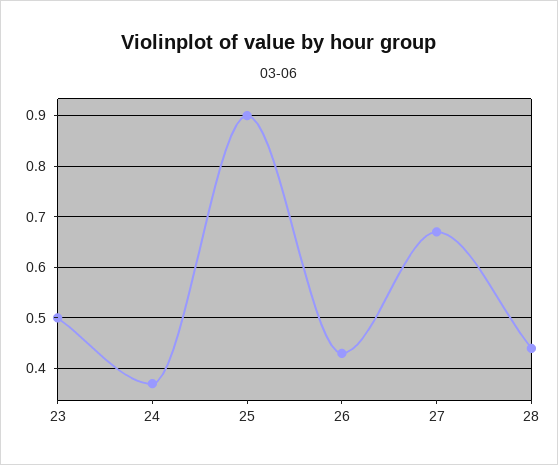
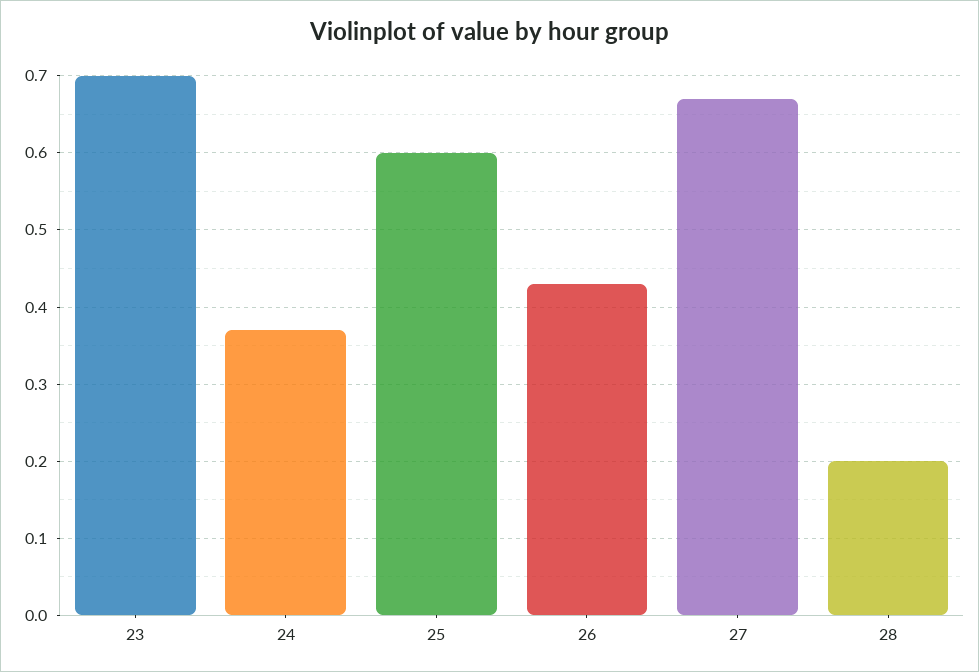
23: 0.5 -> 0.7
25: 0.9 -> 0.6
28: 0.45 -> 0.2

